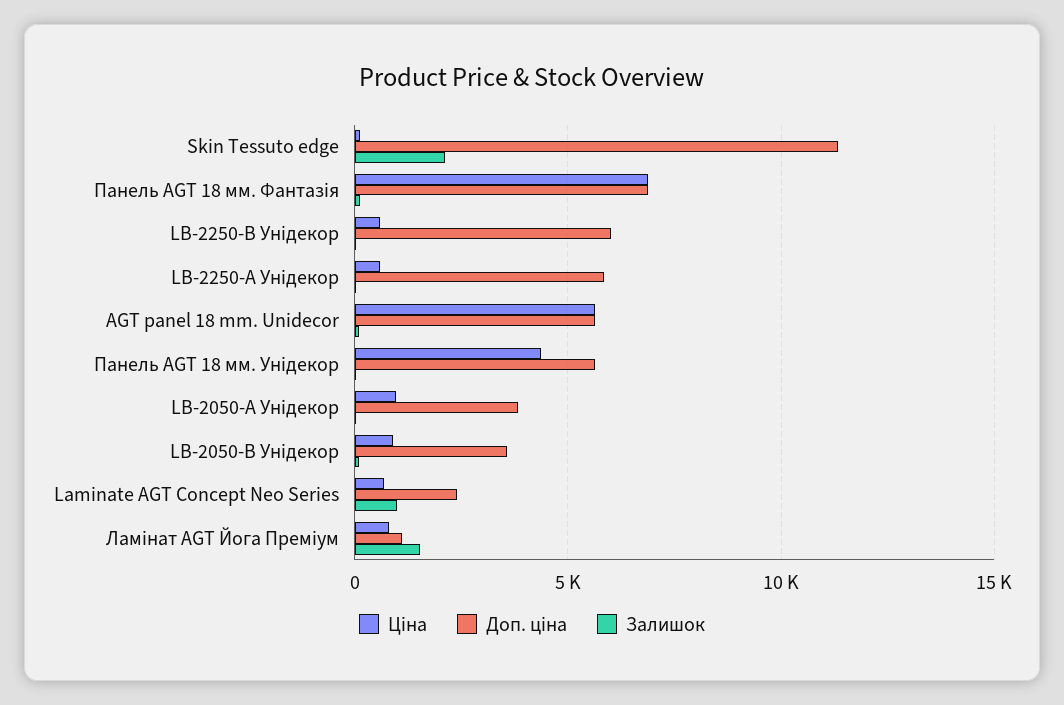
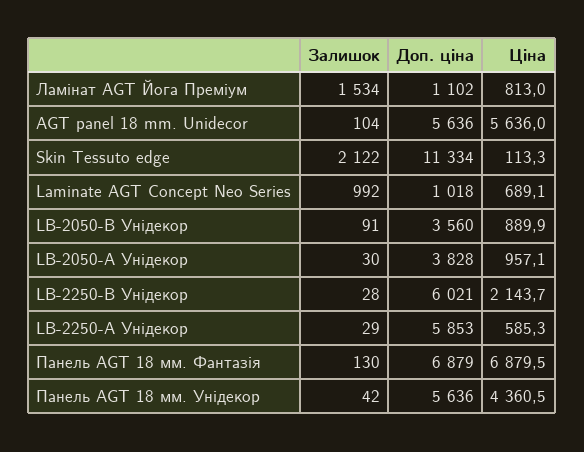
Ціна, LB-2250-В Унідекор: 500 -> 2143.7
Доп. ціна, Laminate AGT Concept Neo Series: 2500 -> 1018

